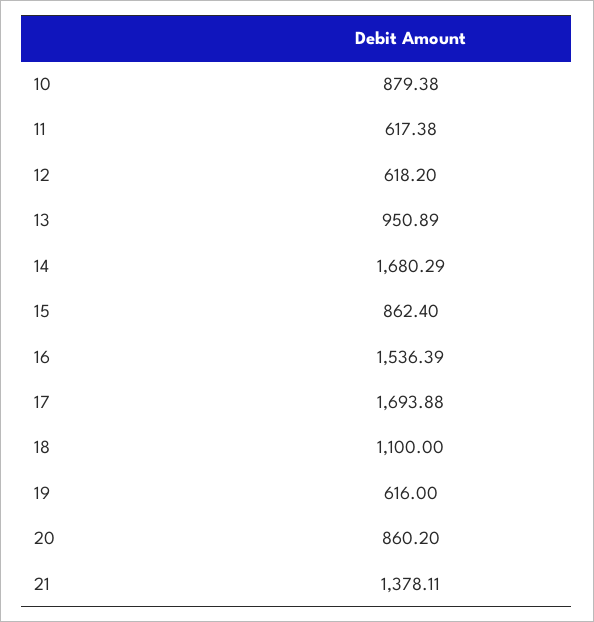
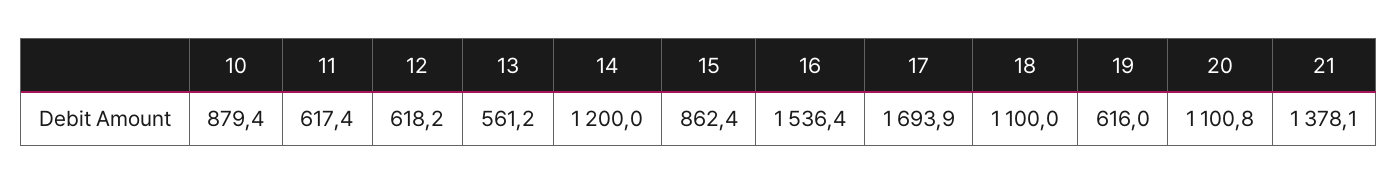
13: 950.89 -> 561.2
14: 1680.29 -> 1200
20: 860.2 -> 1100.8

